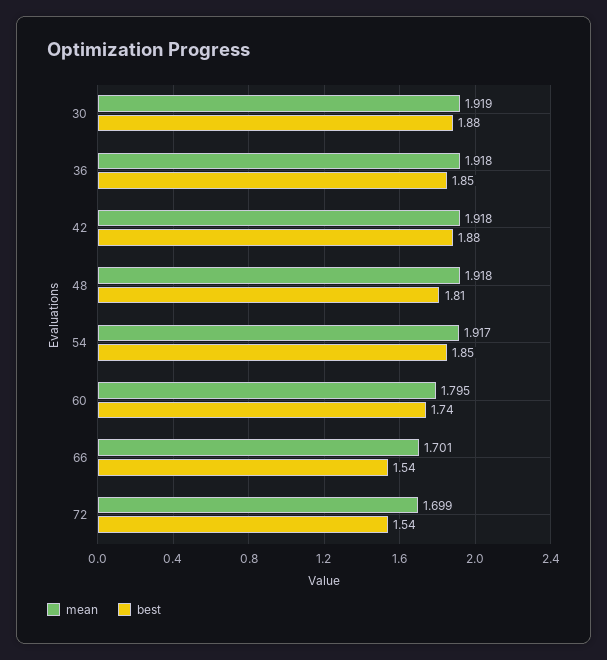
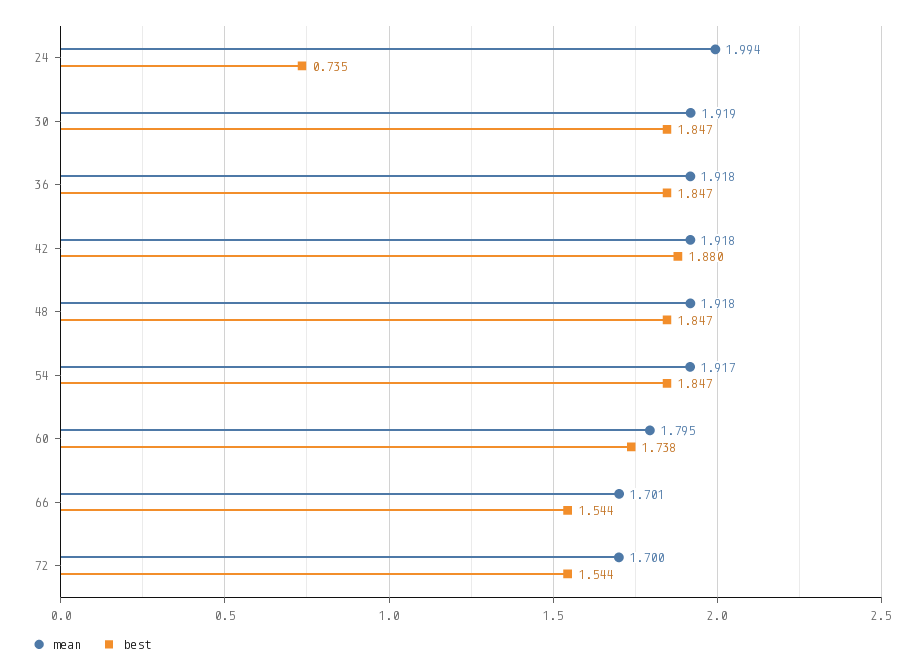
best, 30: 1.88 -> 1.847
best, 48: 1.81 -> 1.847
mean, 72: 1.699 -> 1.7
mean, 24: none -> 1.994
best, 24: none -> 0.735

